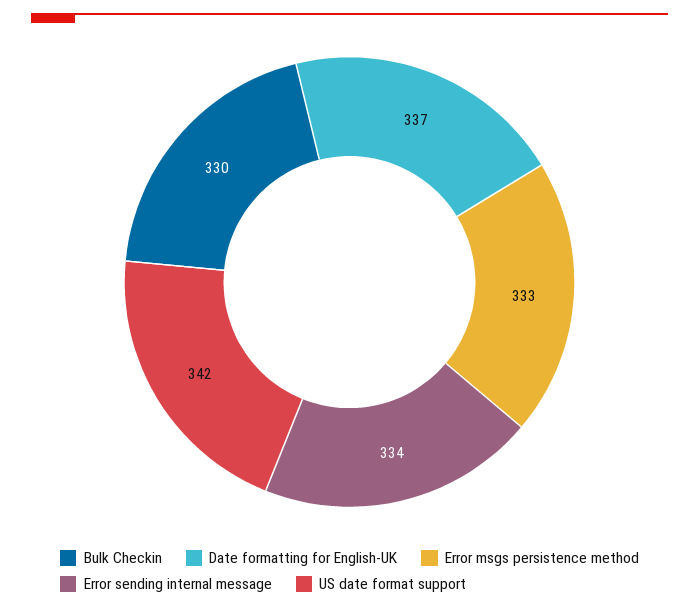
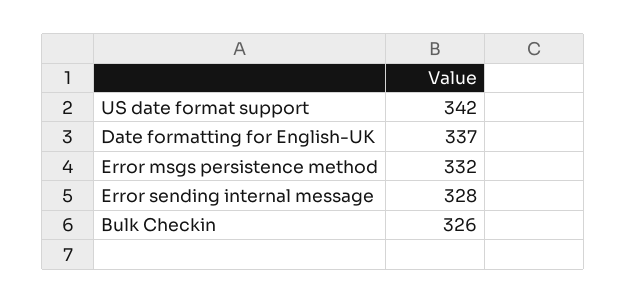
Bulk Checkin: 330 -> 326
Error msgs persistence method: 333 -> 332
Error sending internal message: 334 -> 328

